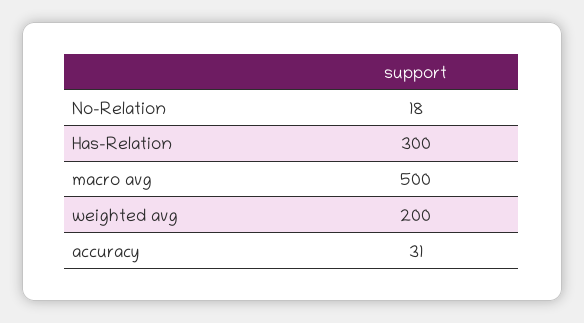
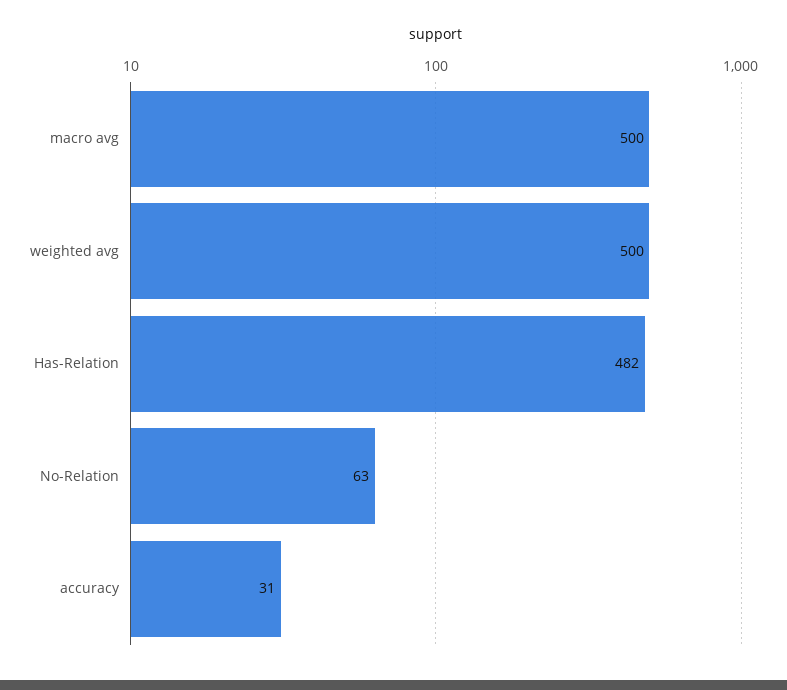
No-Relation: 18 -> 63
Has-Relation: 300 -> 482
weighted avg: 200 -> 500

